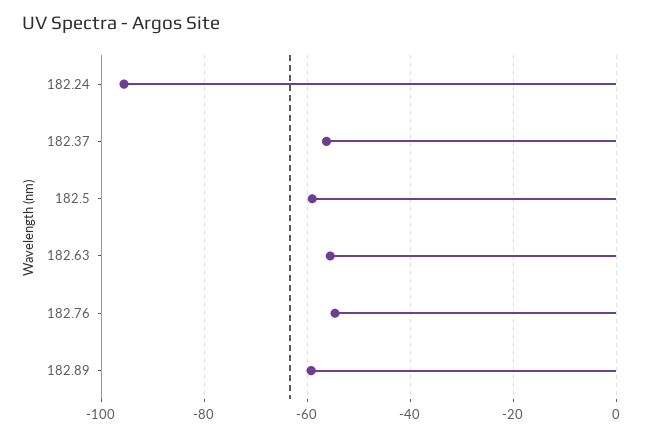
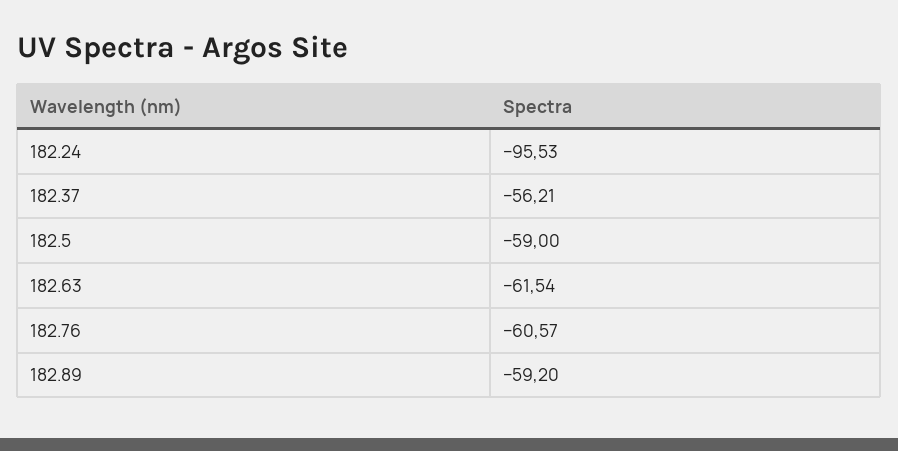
182.63: -56 -> -61.54
182.76: -54 -> -60.57

